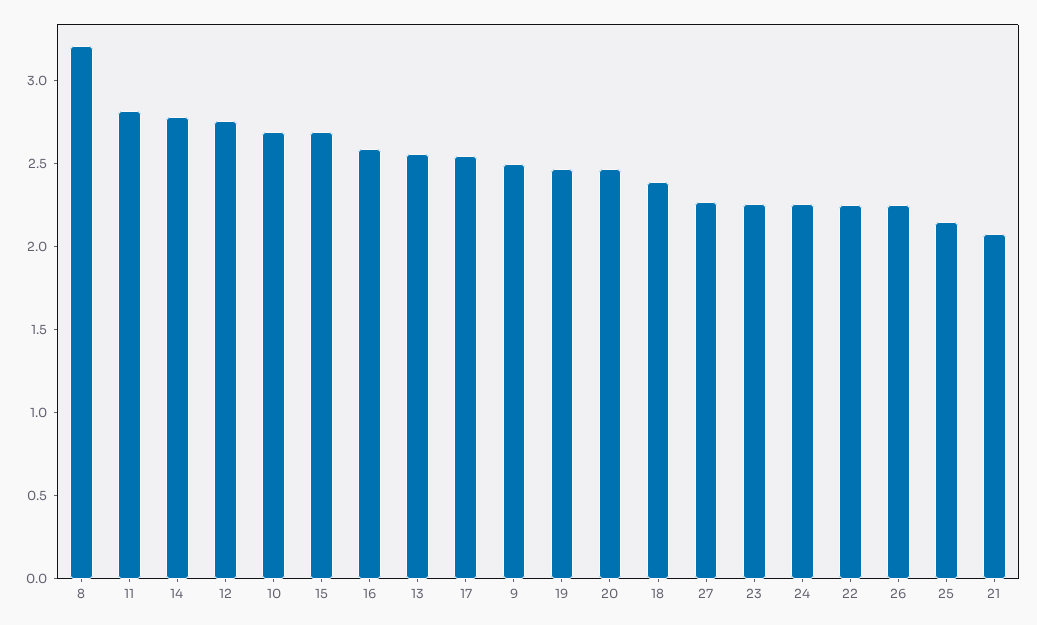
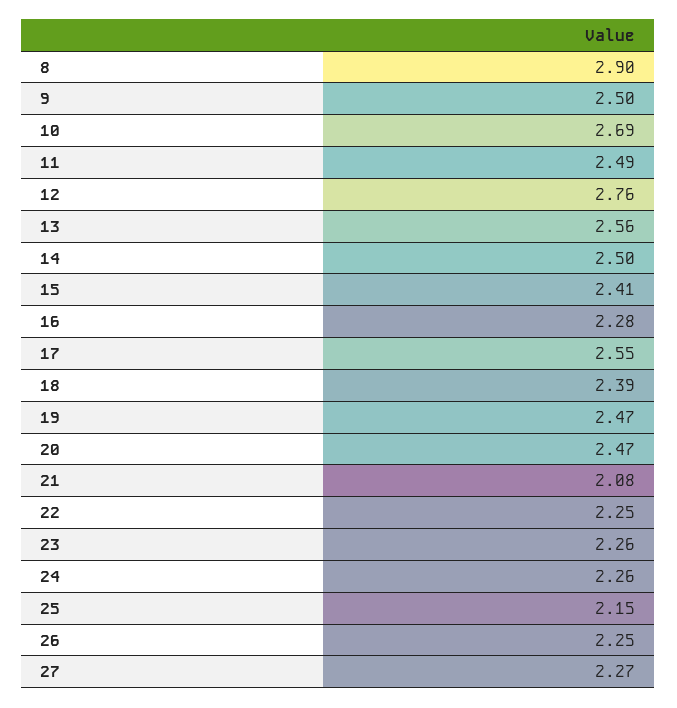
8: 3.2 -> 2.9
11: 2.8 -> 2.49
14: 2.8 -> 2.5
15: 2.7 -> 2.41
16: 2.6 -> 2.28

